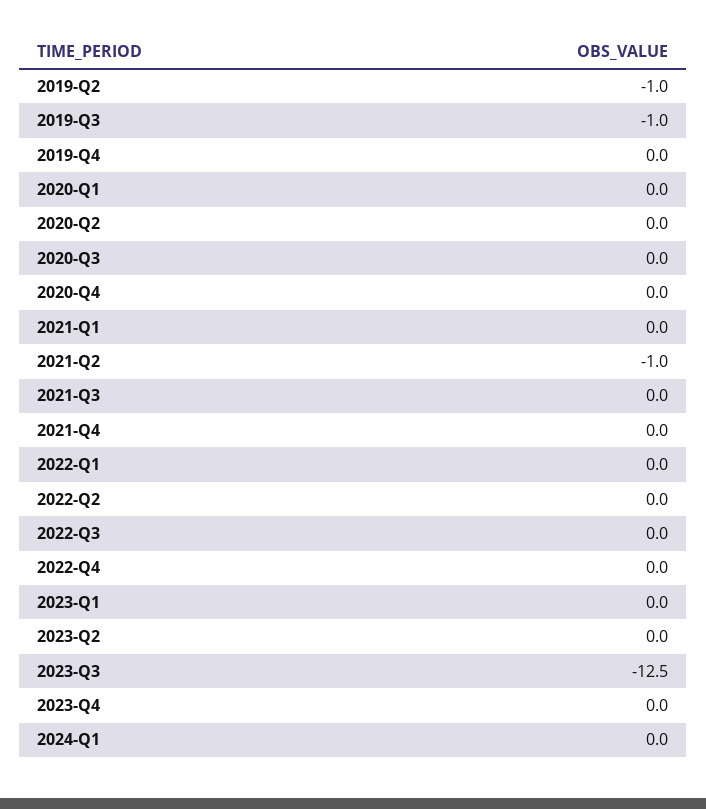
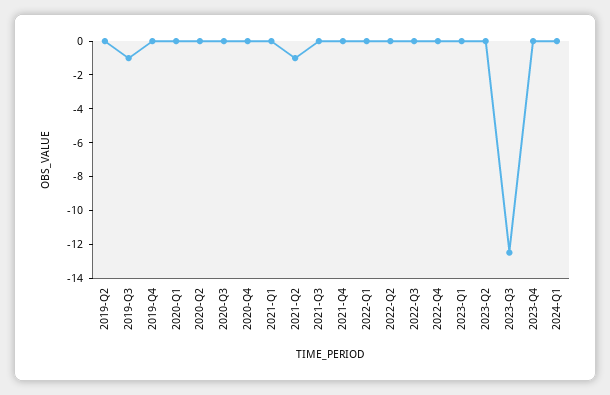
2019-Q2: -1 -> 0

